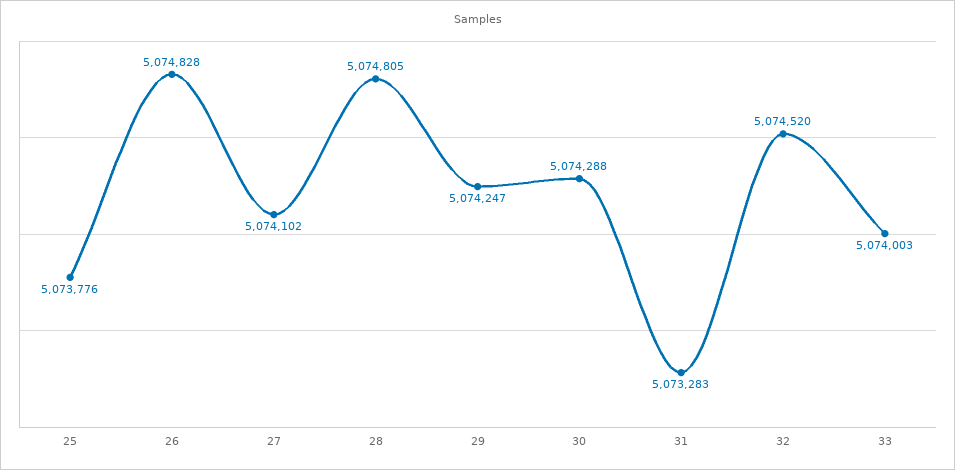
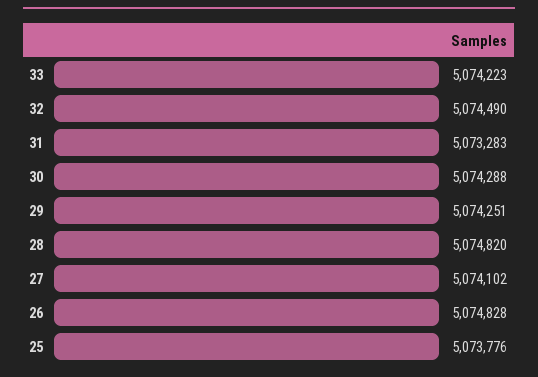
28: 5074805 -> 5074820
29: 5074247 -> 5074251
32: 5074520 -> 5074490
33: 5074003 -> 5074223

